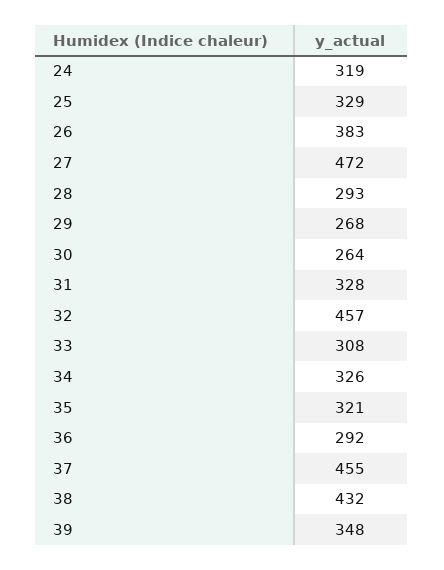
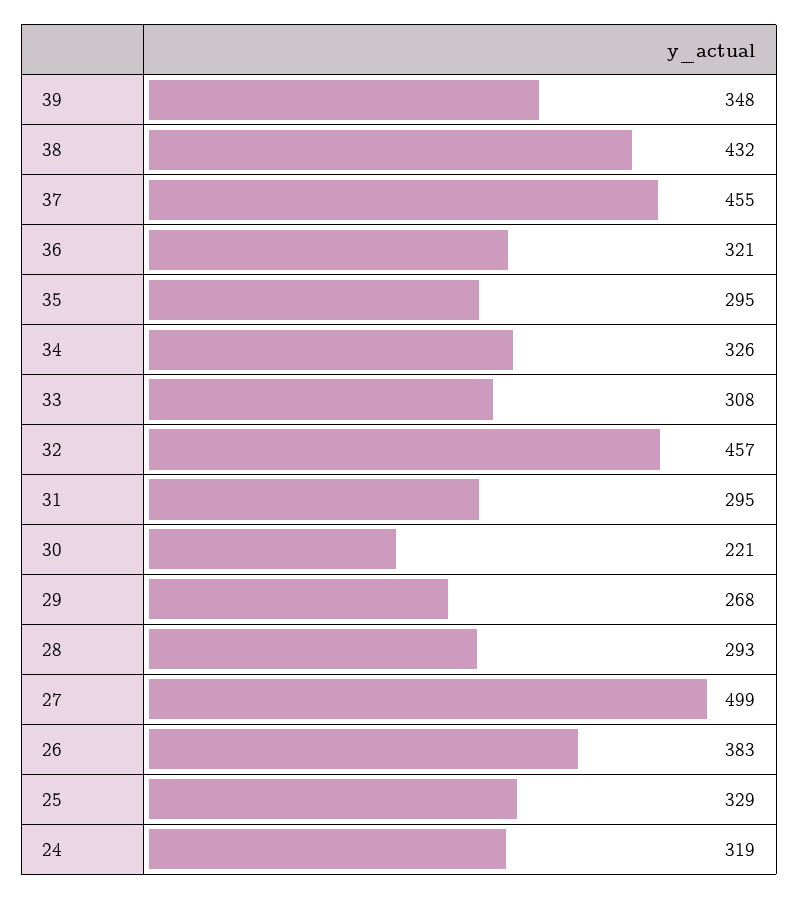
27: 472 -> 499
30: 264 -> 221
31: 328 -> 295
35: 321 -> 295
36: 292 -> 321

